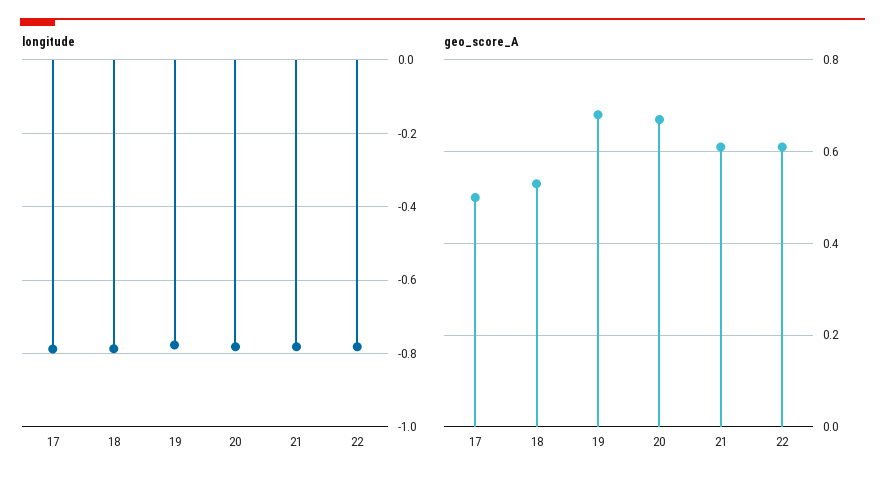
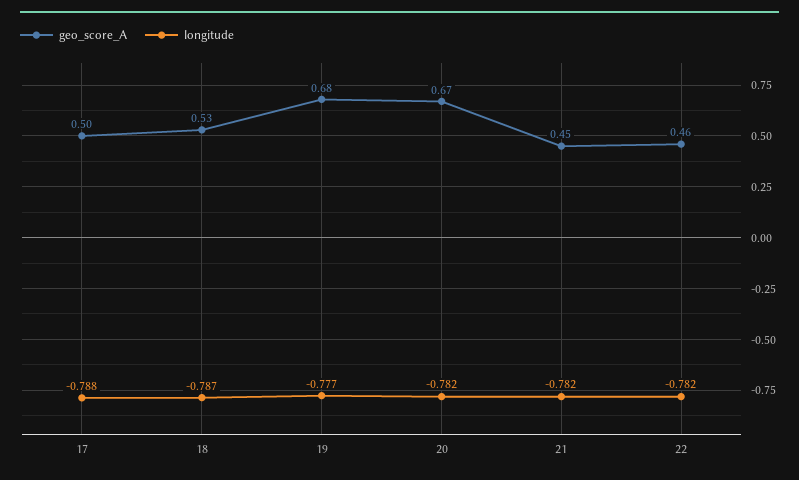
geo_score_A, 21: 0.6 -> 0.45
geo_score_A, 22: 0.6 -> 0.46

